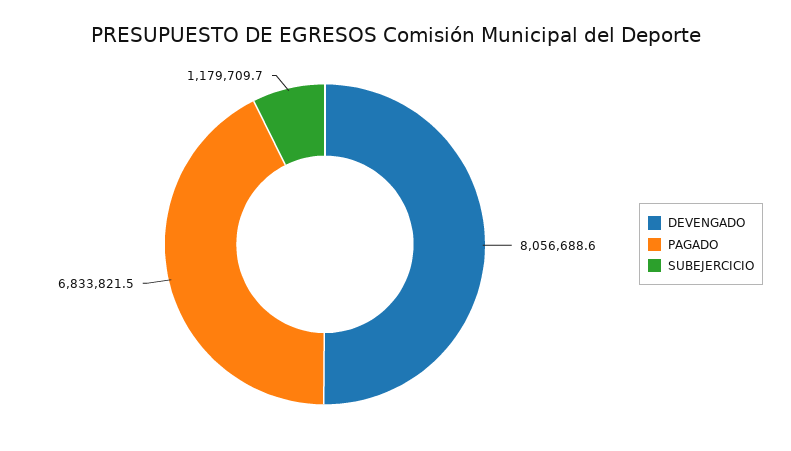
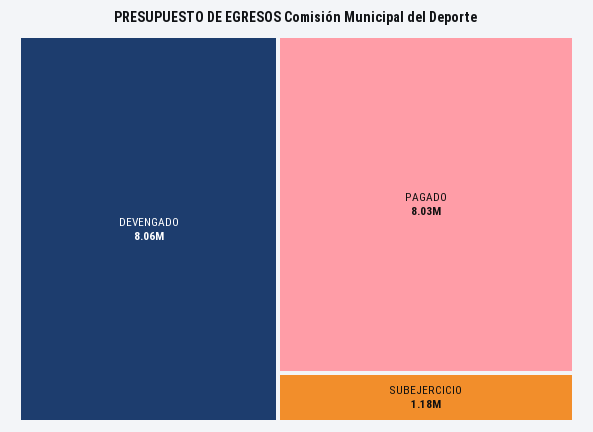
PAGADO: 6833821.5 -> 8030000

